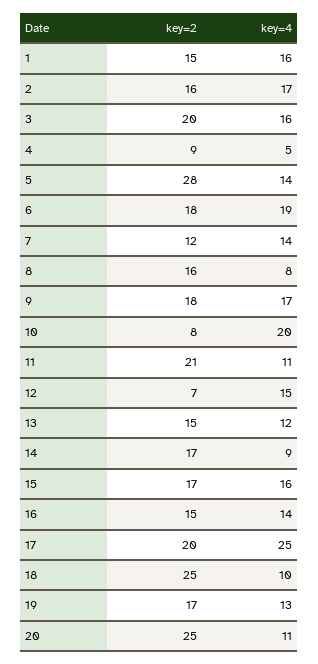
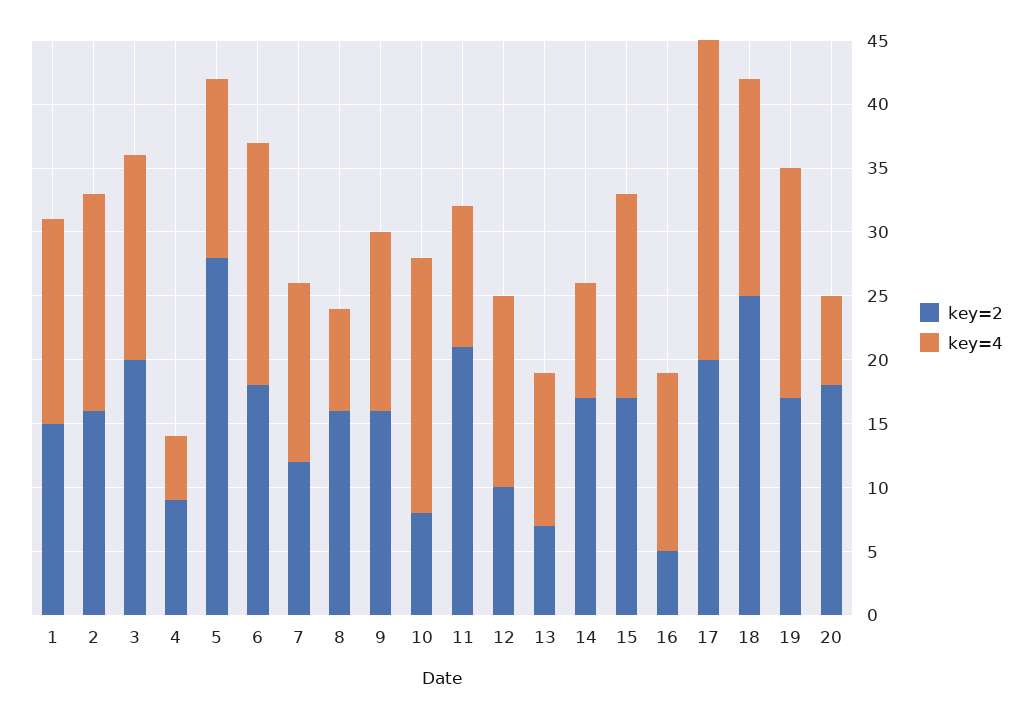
key=2, 9: 18 -> 16
key=4, 9: 17 -> 14
key=2, 12: 7 -> 10
key=2, 13: 15 -> 7
key=2, 16: 15 -> 5
key=4, 18: 10 -> 17
key=4, 19: 13 -> 18
key=2, 20: 25 -> 18
key=4, 20: 11 -> 7

